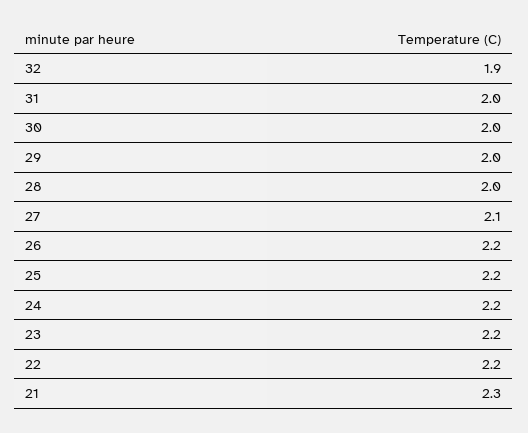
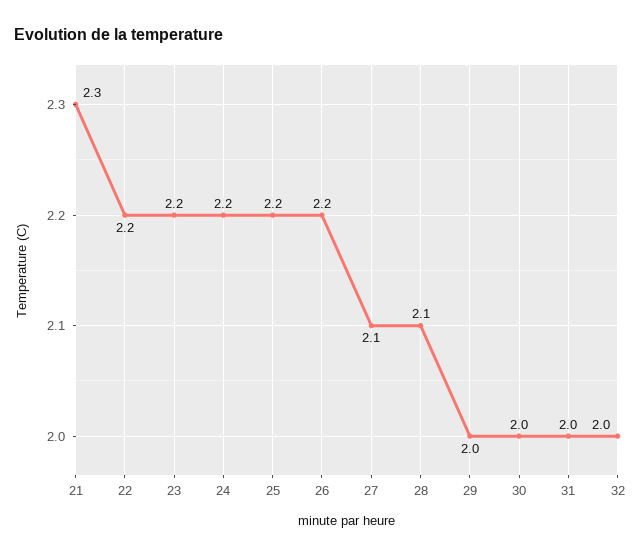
32: 1.9 -> 2
28: 2 -> 2.1

